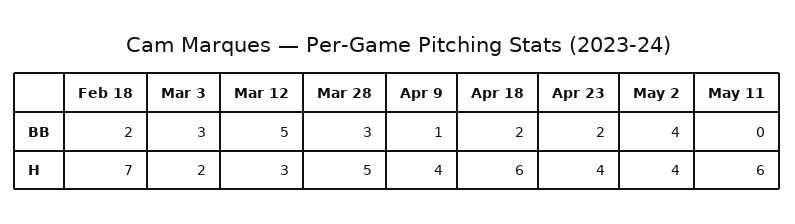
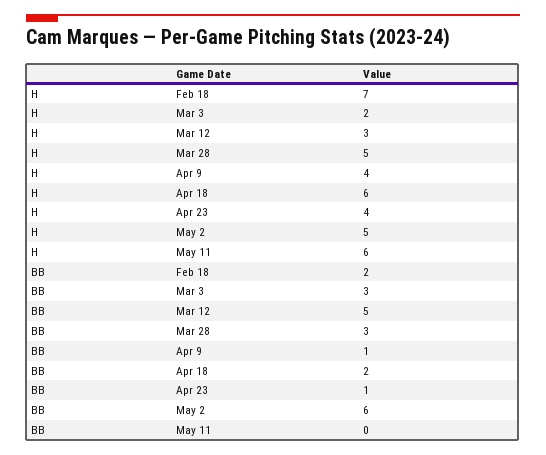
Apr 23, BB: 2 -> 1
May 2, BB: 4 -> 6
May 2, H: 4 -> 5

